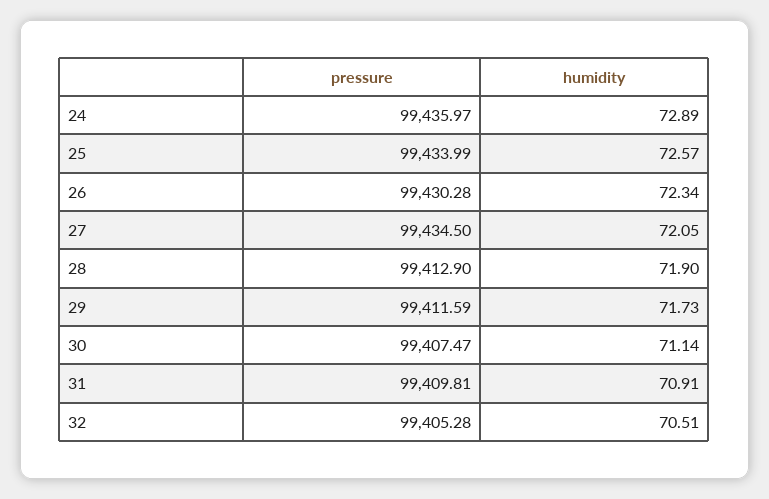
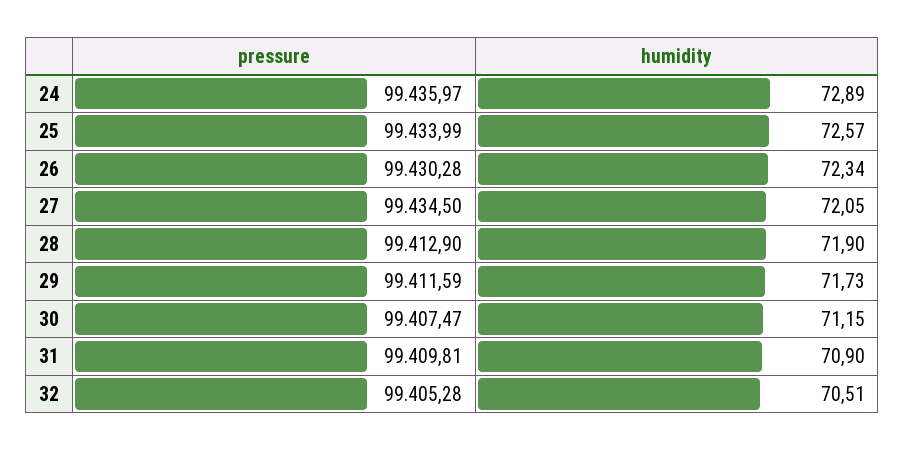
humidity, 30: 71.14 -> 71.15
humidity, 31: 70.91 -> 70.9

